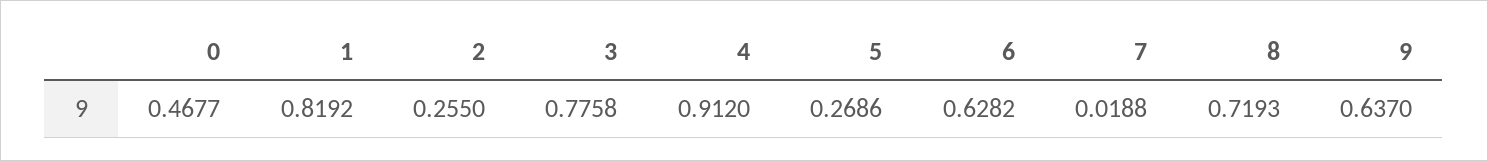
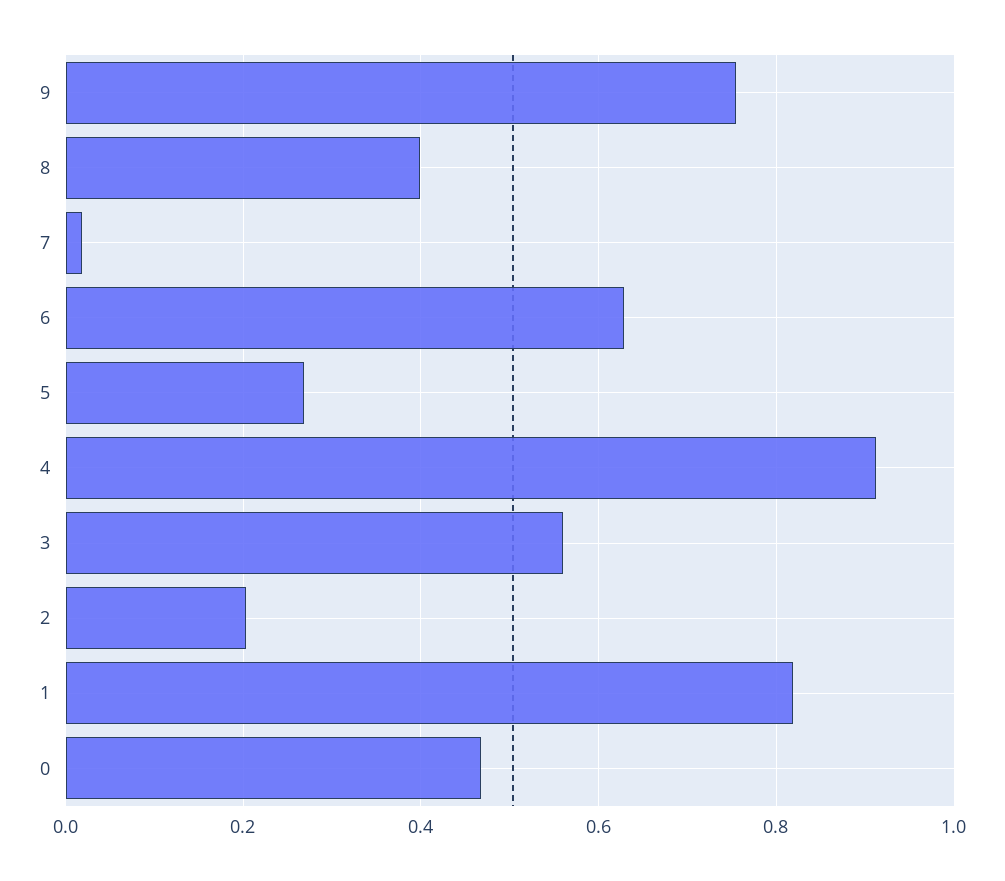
2: 0.255 -> 0.2
3: 0.7758 -> 0.56
8: 0.7193 -> 0.4
9: 0.637 -> 0.76

